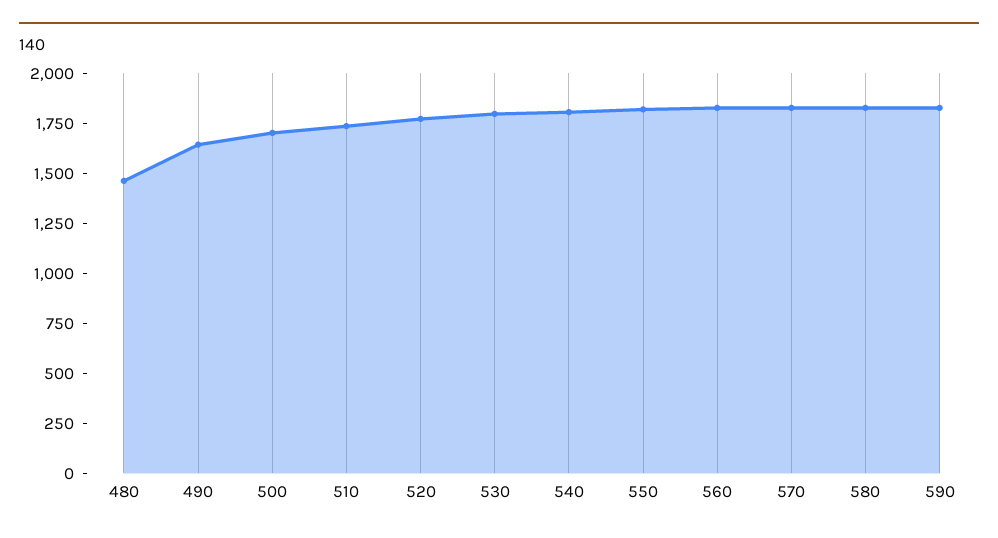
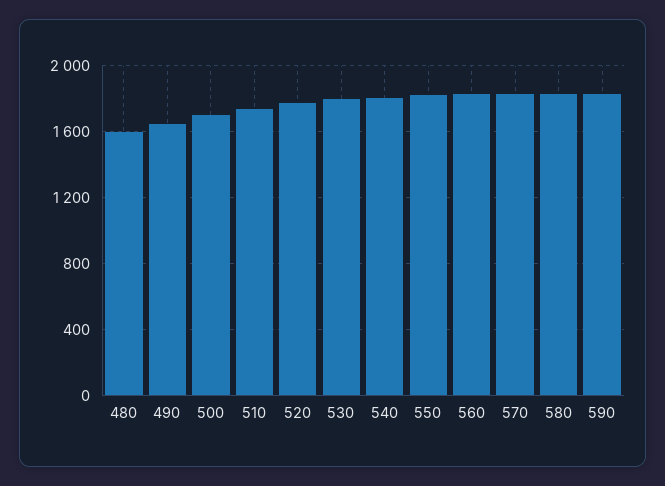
480: 1450 -> 1600

